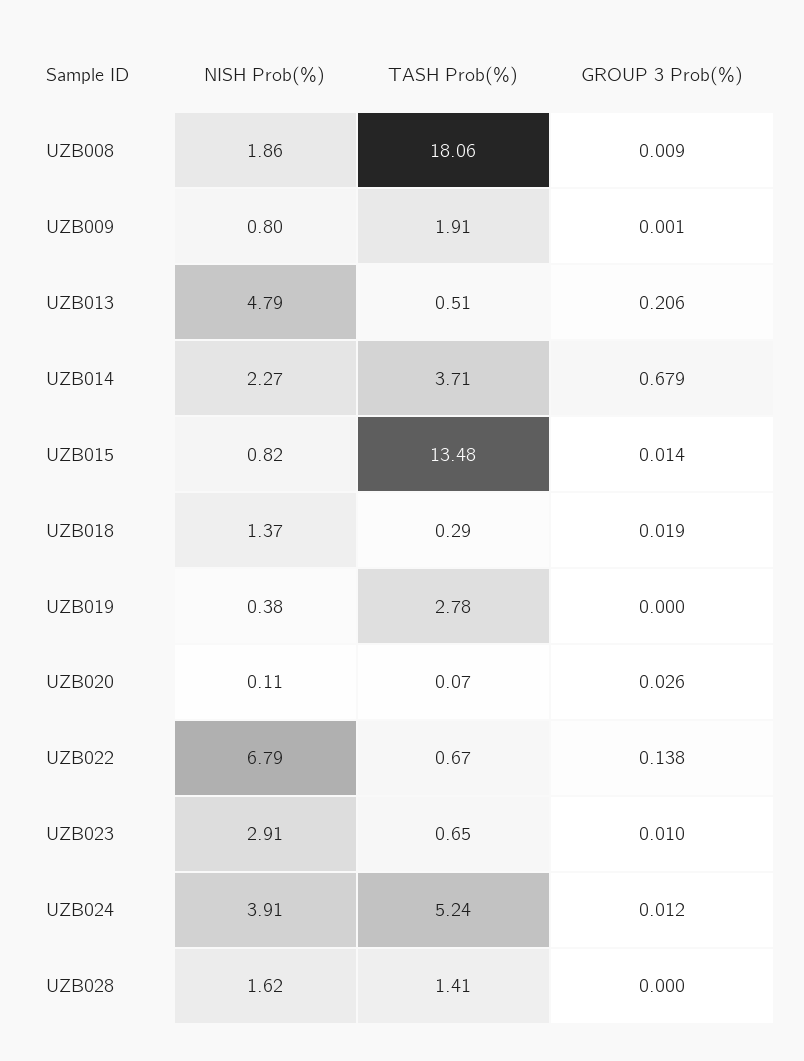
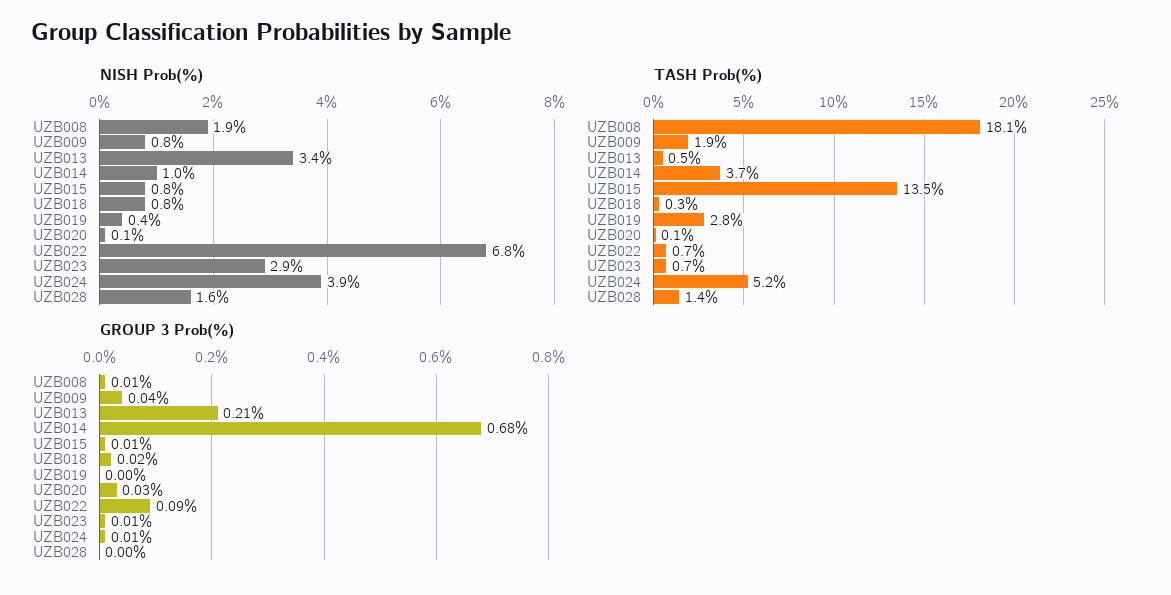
GROUP 3 Prob(%), UZB009: 0.001 -> 0.04
NISH Prob(%), UZB013: 4.79 -> 3.4
NISH Prob(%), UZB014: 2.27 -> 1
NISH Prob(%), UZB018: 1.37 -> 0.8
GROUP 3 Prob(%), UZB022: 0.138 -> 0.09

